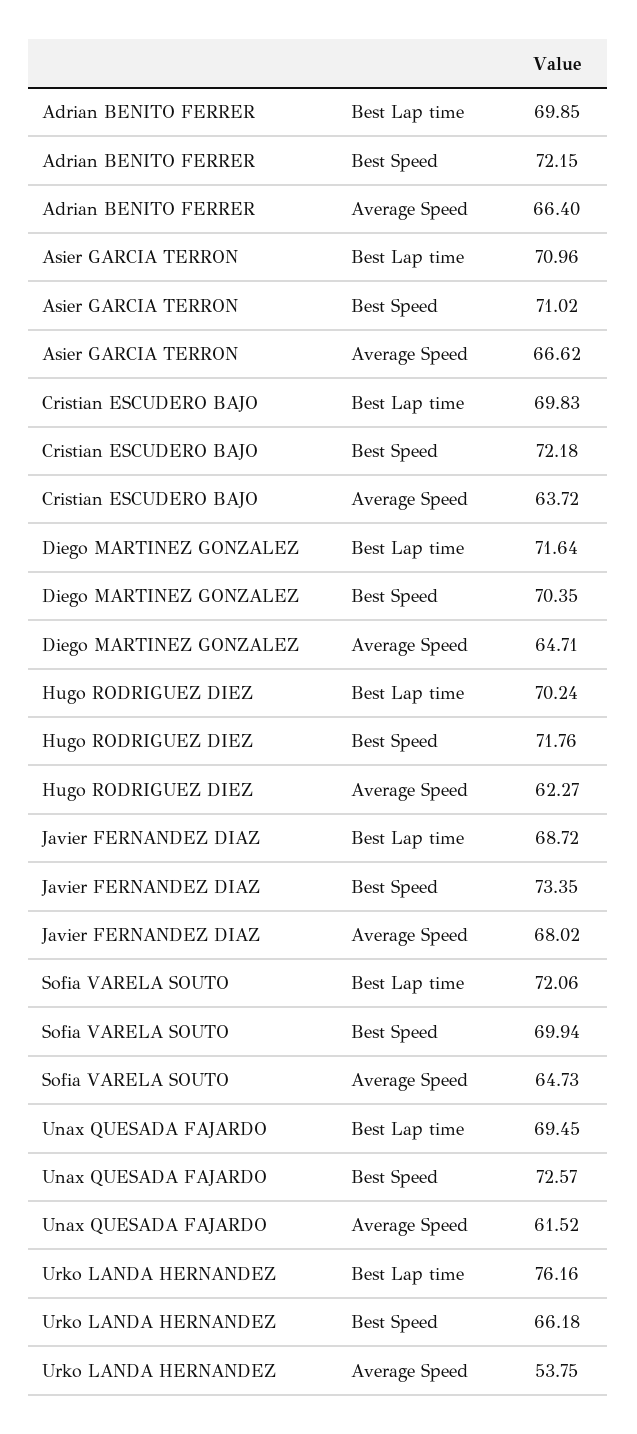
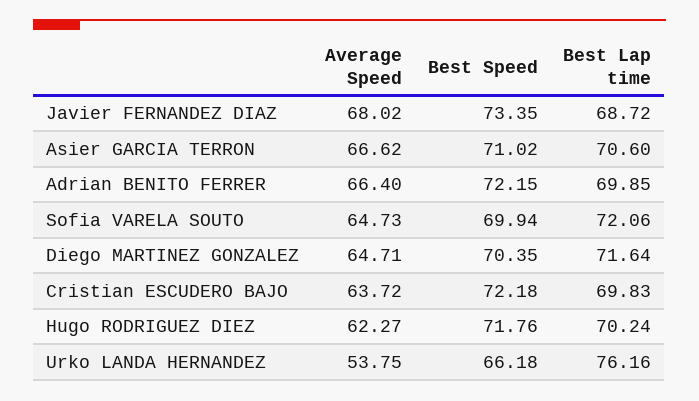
Asier GARCIA TERRON, Best Lap time: 70.96 -> 70.6
Unax QUESADA FAJARDO, Best Lap time: 69.45 -> none
Unax QUESADA FAJARDO, Best Speed: 72.57 -> none
Unax QUESADA FAJARDO, Average Speed: 61.52 -> none

